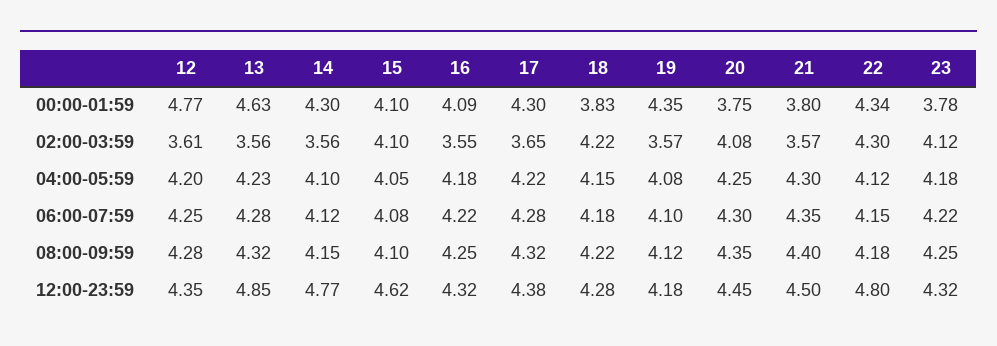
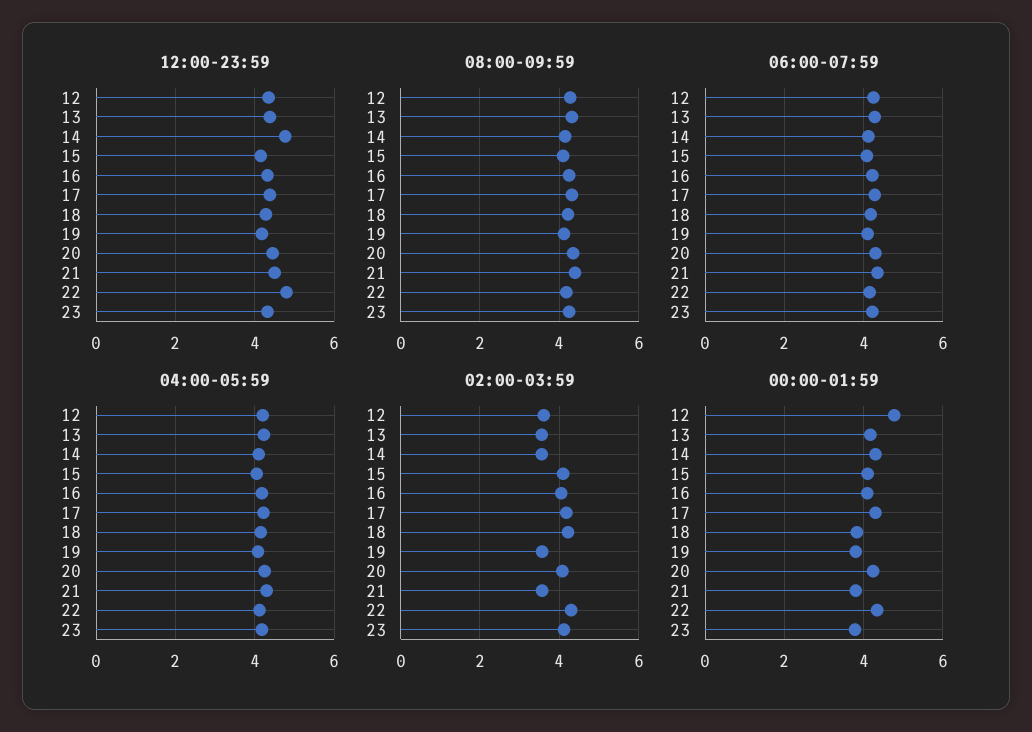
00:00-01:59, 13: 4.63 -> 4.2
00:00-01:59, 19: 4.35 -> 3.8
00:00-01:59, 20: 3.75 -> 4.2
02:00-03:59, 16: 3.55 -> 4
02:00-03:59, 17: 3.65 -> 4.2
12:00-23:59, 13: 4.85 -> 4.4
12:00-23:59, 15: 4.62 -> 4.2

